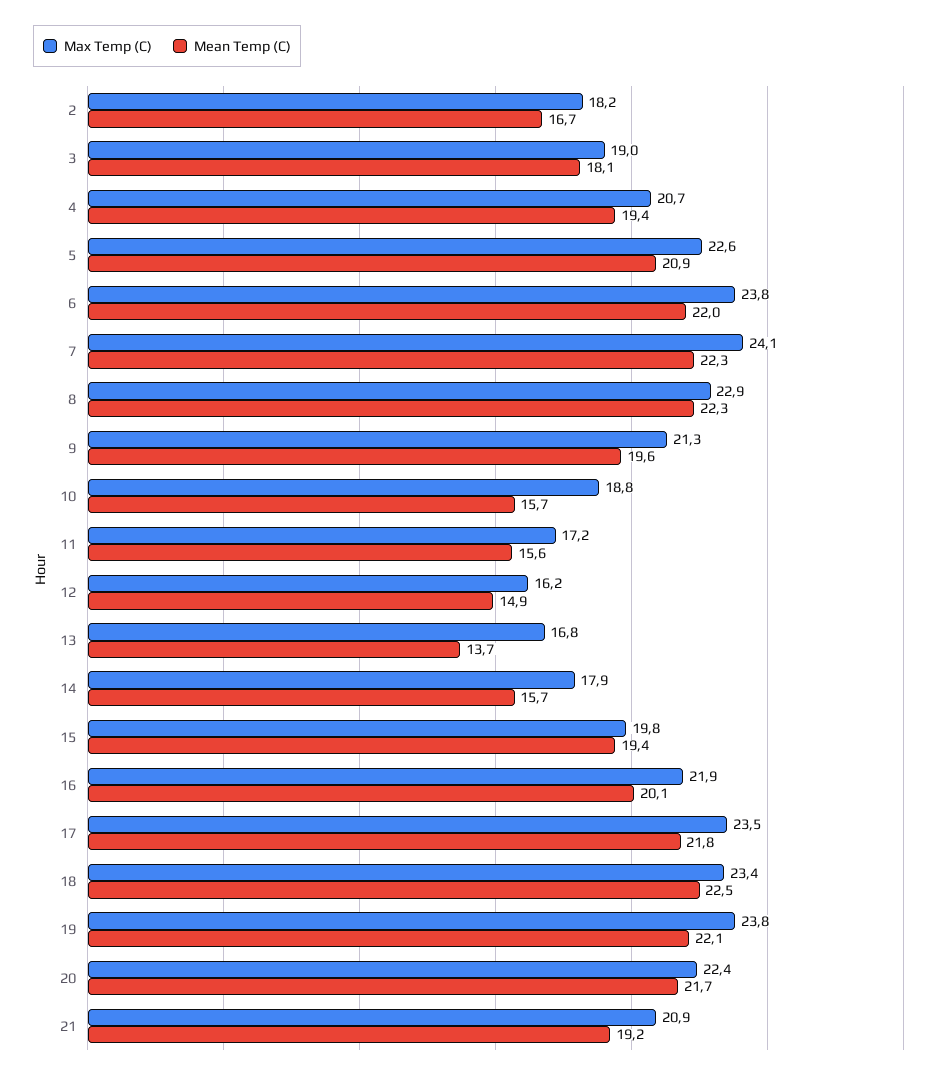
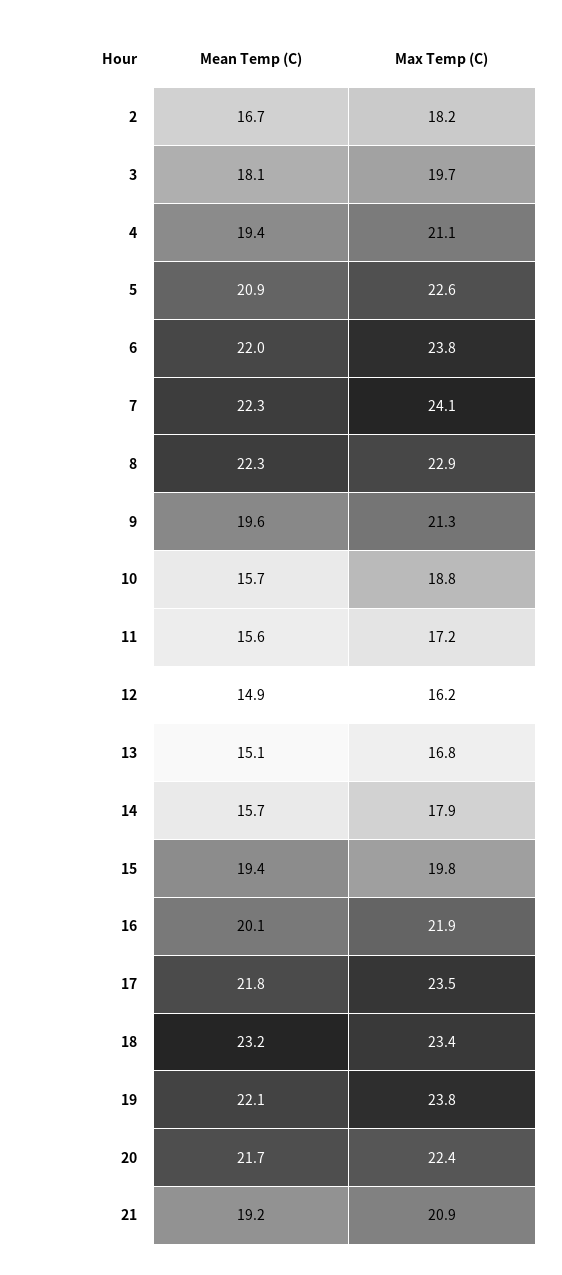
Max Temp (C), 3: 19 -> 19.7
Max Temp (C), 4: 20.7 -> 21.1
Mean Temp (C), 13: 13.7 -> 15.1
Mean Temp (C), 18: 22.5 -> 23.2

